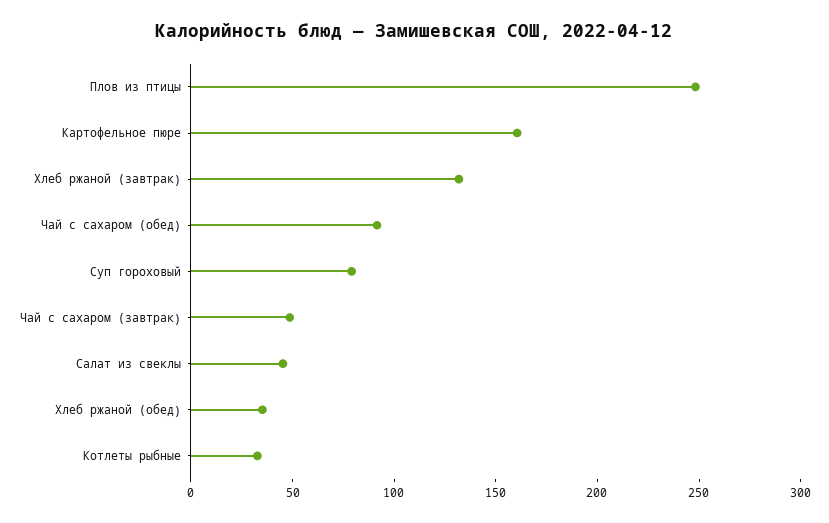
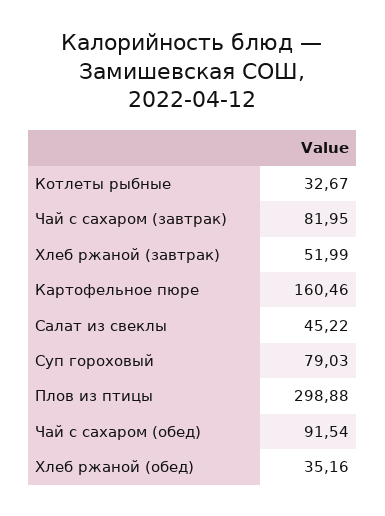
Плов из птицы: 250 -> 298.88
Хлеб ржаной (завтрак): 130 -> 51.99
Чай с сахаром (завтрак): 50 -> 81.95

